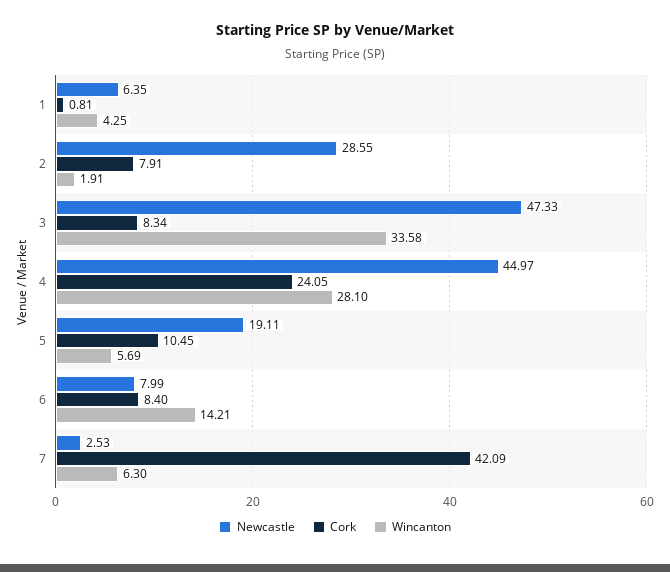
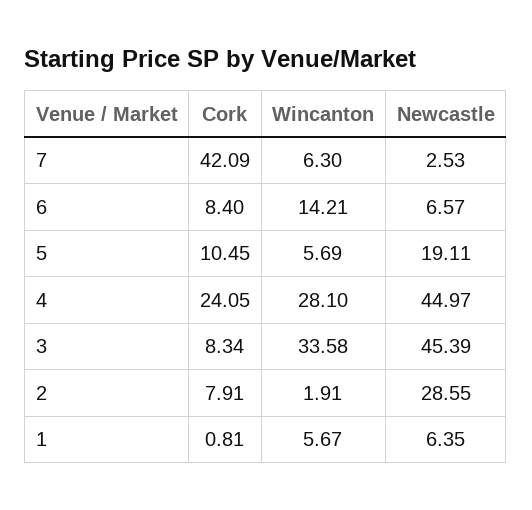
Wincanton, 1: 4.25 -> 5.67
Newcastle, 3: 47.33 -> 45.39
Newcastle, 6: 7.99 -> 6.57

